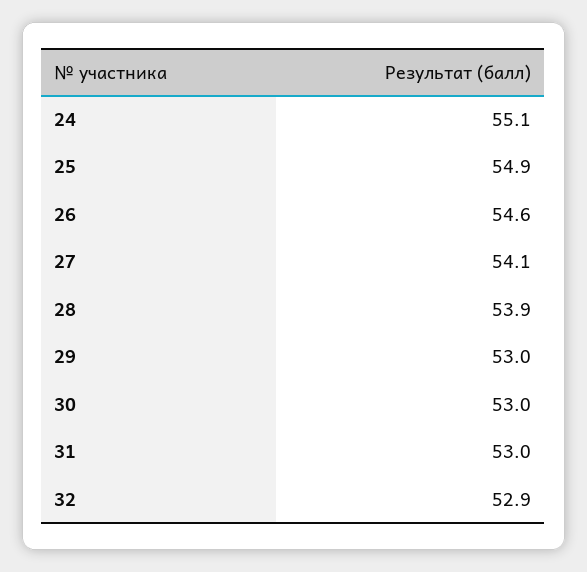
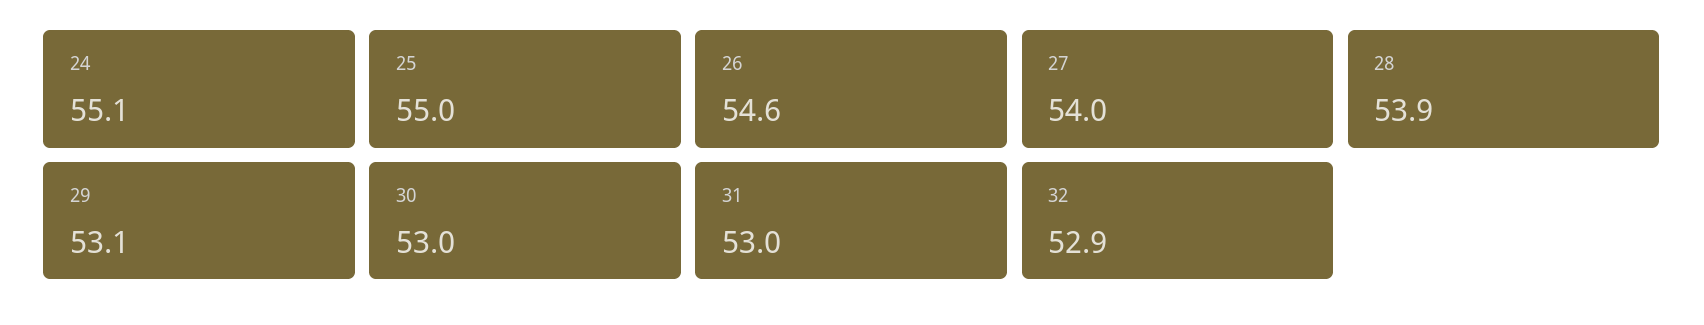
25: 54.9 -> 55
27: 54.1 -> 54
29: 53 -> 53.1

